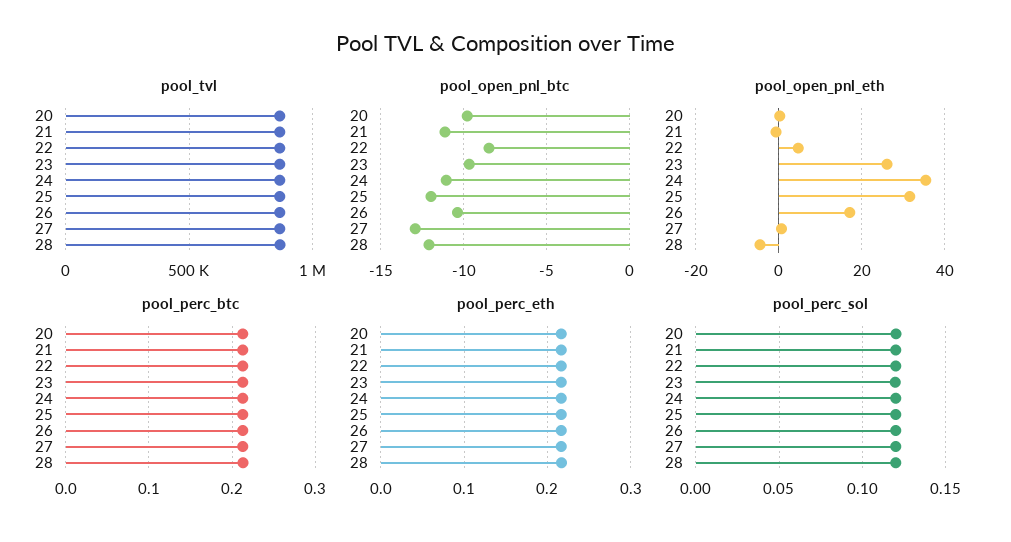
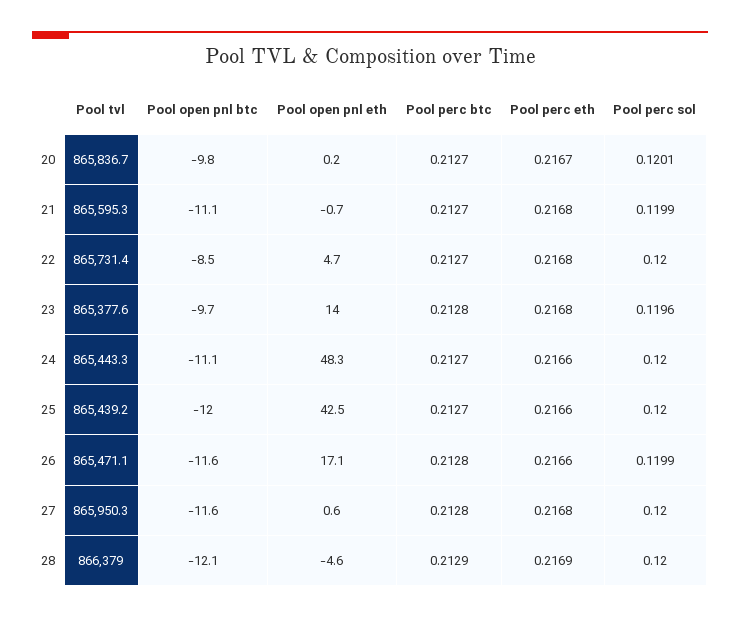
pool_open_pnl_btc, 26: -10.5 -> -11.6
pool_open_pnl_btc, 27: -13 -> -11.6
pool_open_pnl_eth, 23: 26 -> 14
pool_open_pnl_eth, 24: 36 -> 48.3
pool_open_pnl_eth, 25: 32 -> 42.5

